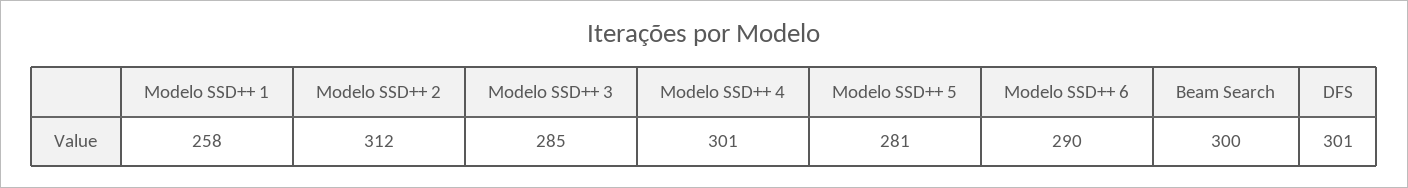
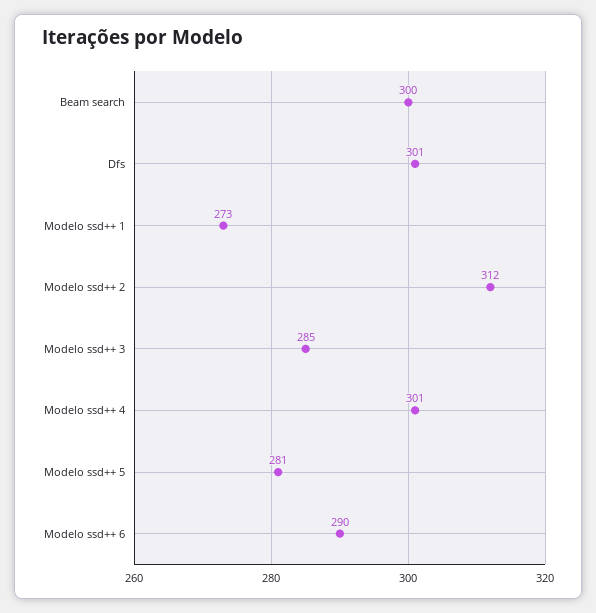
Modelo SSD++ 1: 258 -> 273

